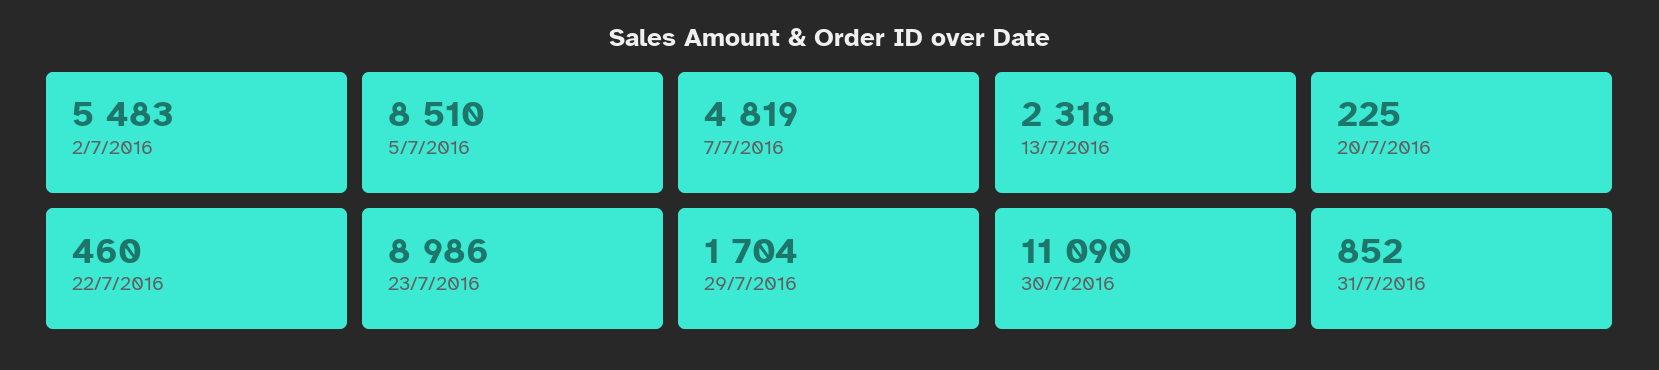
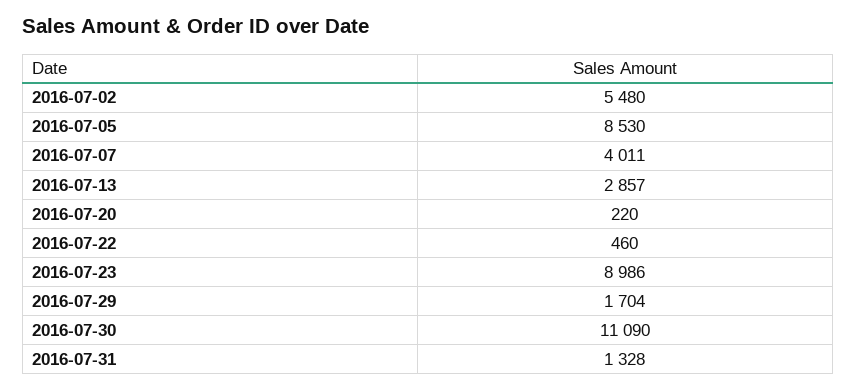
2/7/2016: 5483 -> 5480
5/7/2016: 8510 -> 8530
7/7/2016: 4819 -> 4011
13/7/2016: 2318 -> 2857
20/7/2016: 225 -> 220
31/7/2016: 852 -> 1328

